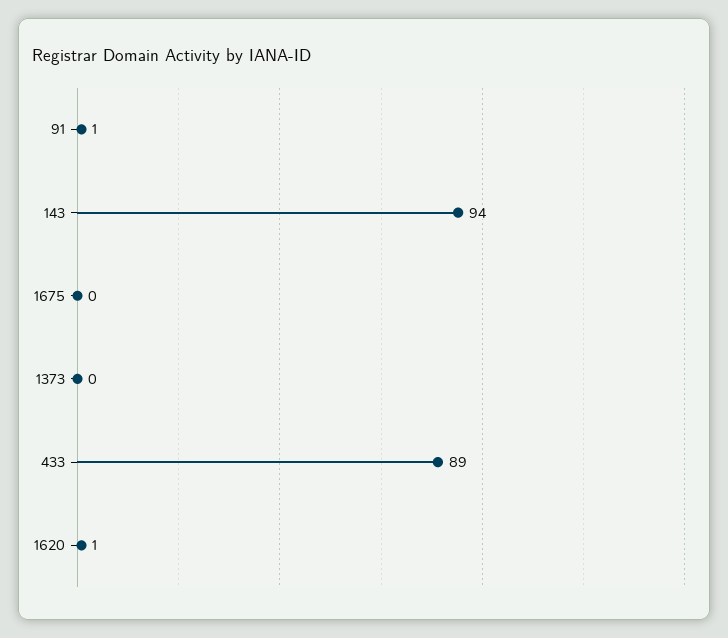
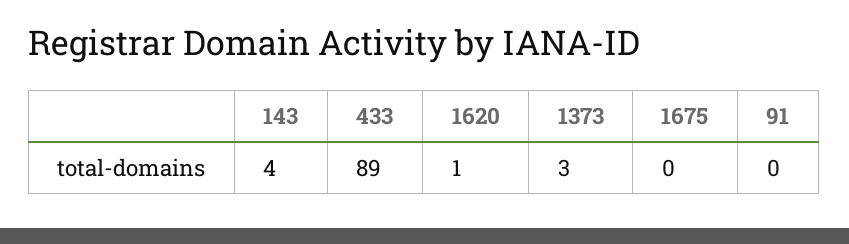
91: 1 -> 0
143: 94 -> 4
1373: 0 -> 3

